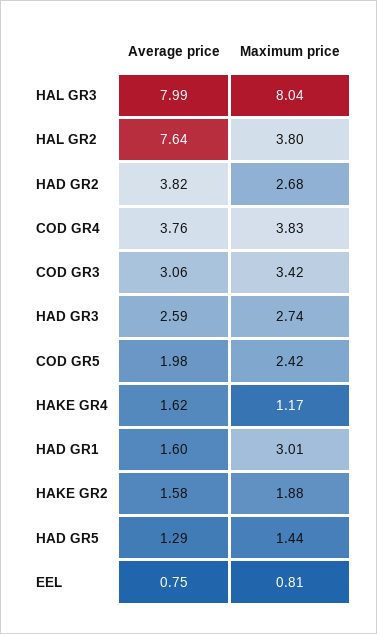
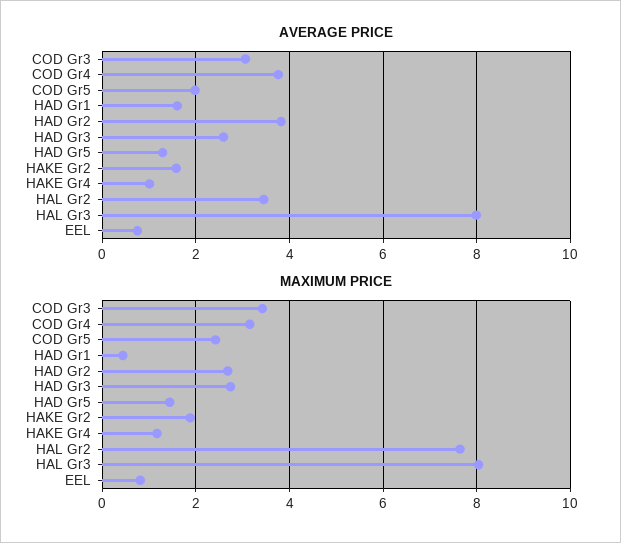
Average price, HAL GR2: 7.64 -> 3.4
Maximum price, HAL GR2: 3.8 -> 7.6
Maximum price, COD GR4: 3.83 -> 3.2
Average price, HAKE GR4: 1.62 -> 1
Maximum price, HAD GR1: 3.01 -> 0.4

